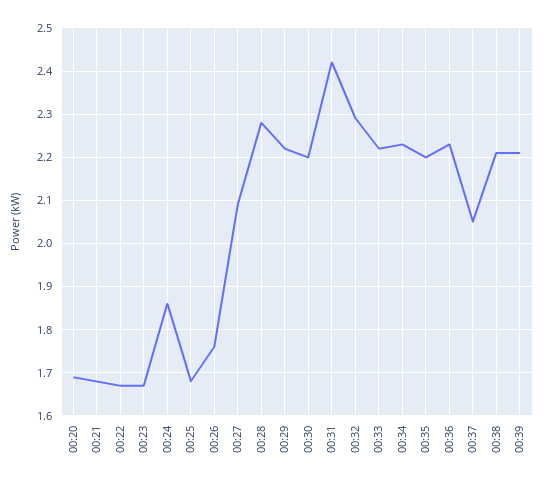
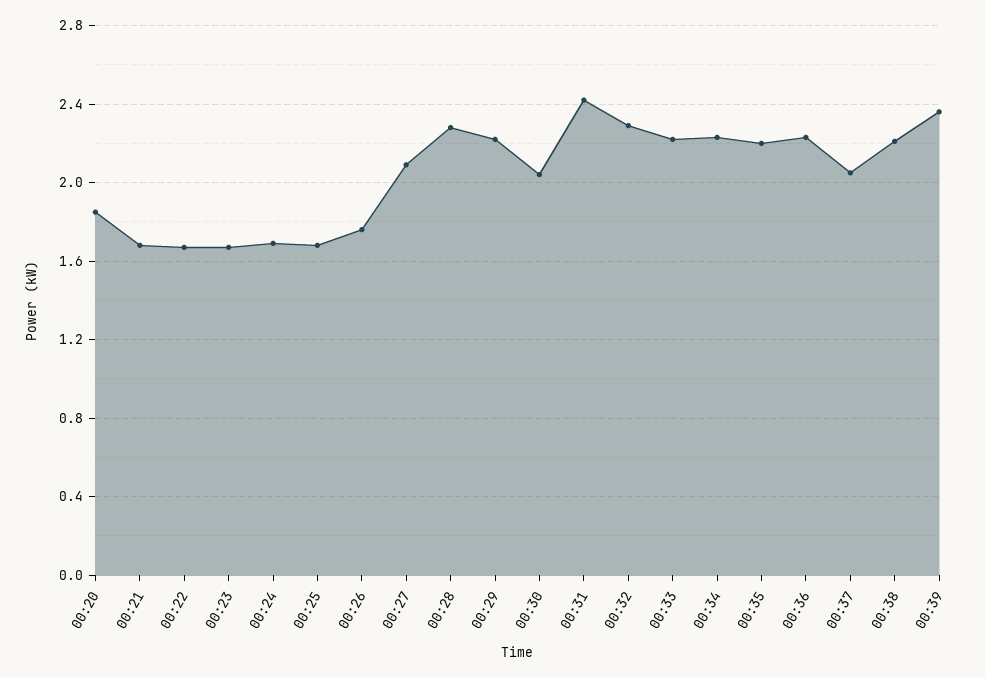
00:20: 1.7 -> 1.85
00:24: 1.85 -> 1.7
00:30: 2.2 -> 2.05
00:39: 2.2 -> 2.35

